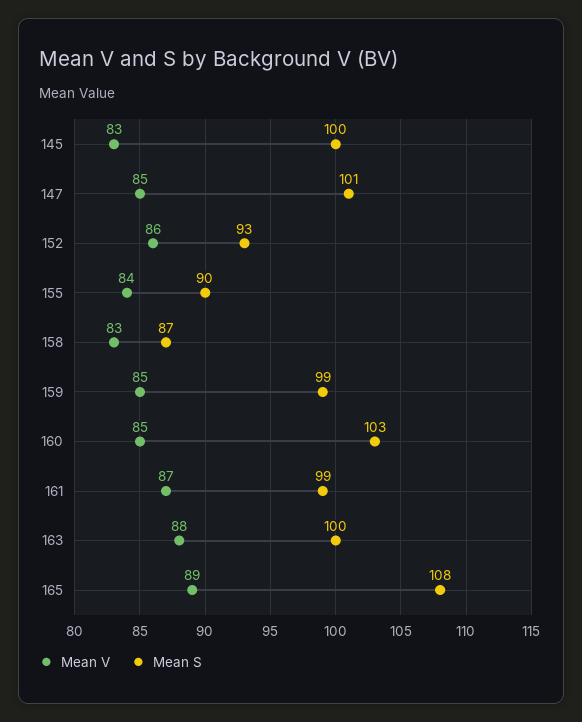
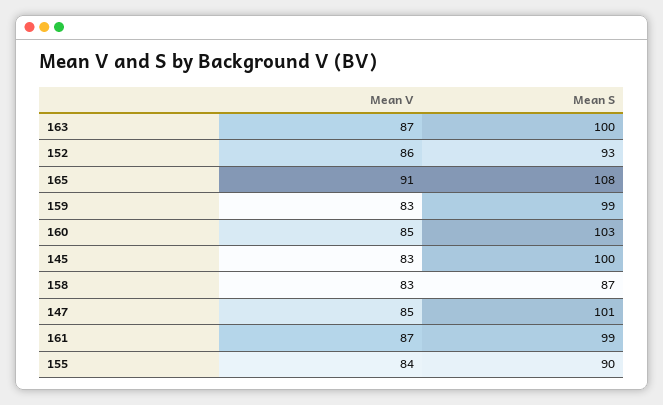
Mean V, 159: 85 -> 83
Mean V, 163: 88 -> 87
Mean V, 165: 89 -> 91

